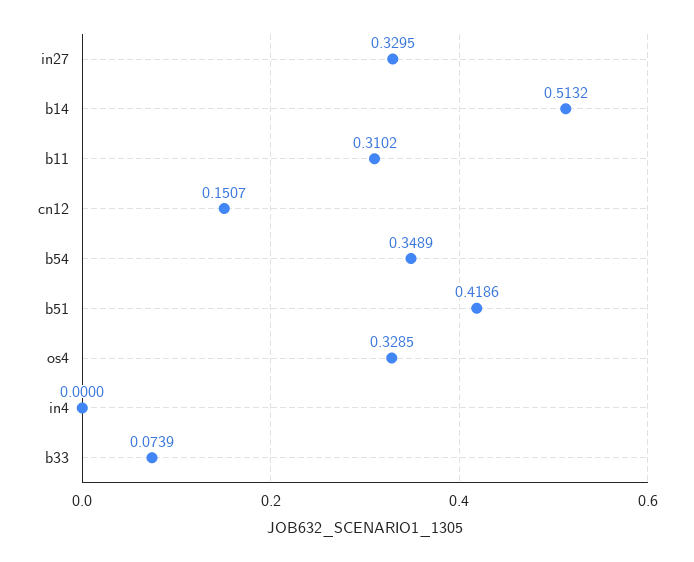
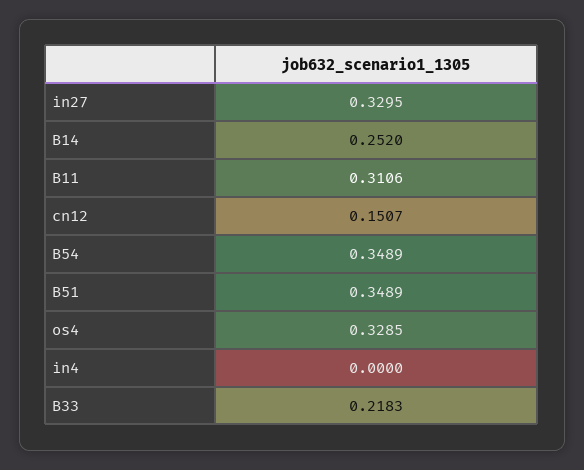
b14: 0.5132 -> 0.252
b11: 0.3102 -> 0.3106
b51: 0.4186 -> 0.3489
b33: 0.0739 -> 0.2183

